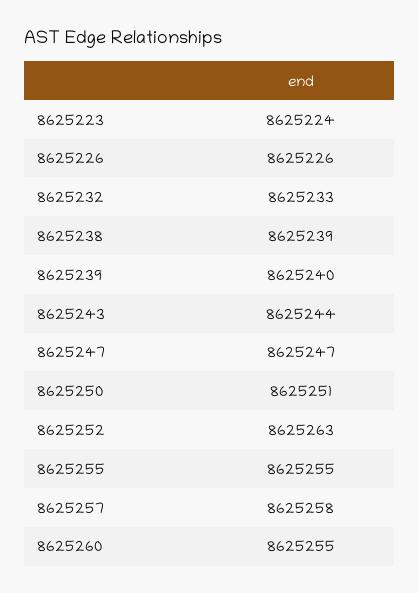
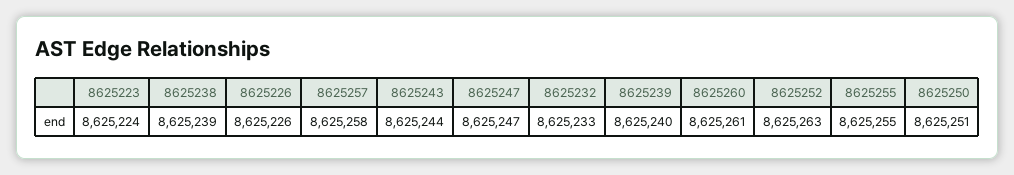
8625260: 8625255 -> 8625261

